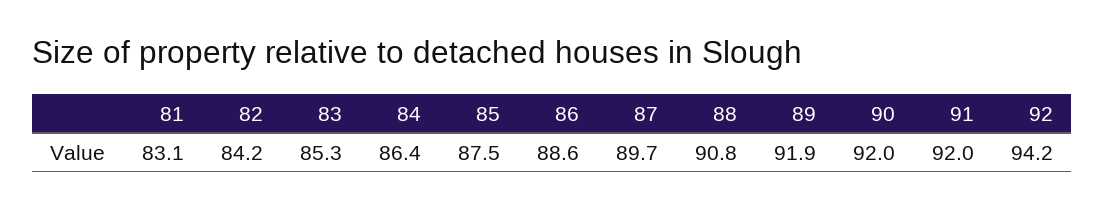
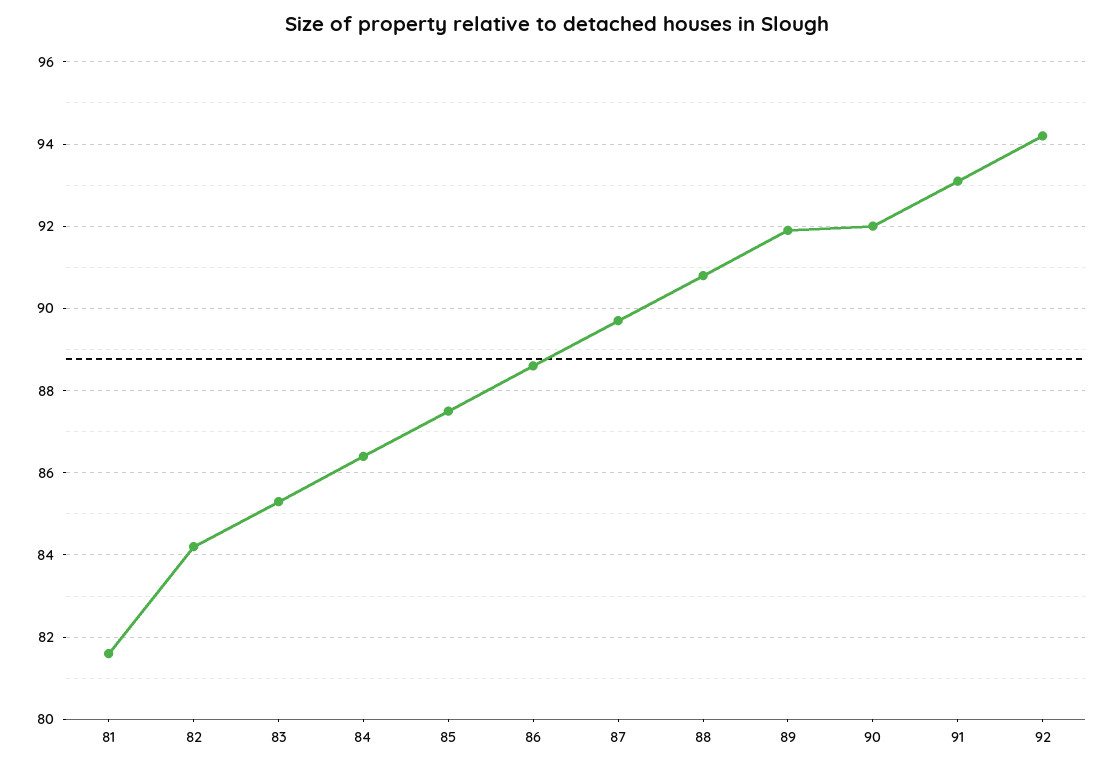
81: 83.1 -> 81.5
91: 92 -> 93

